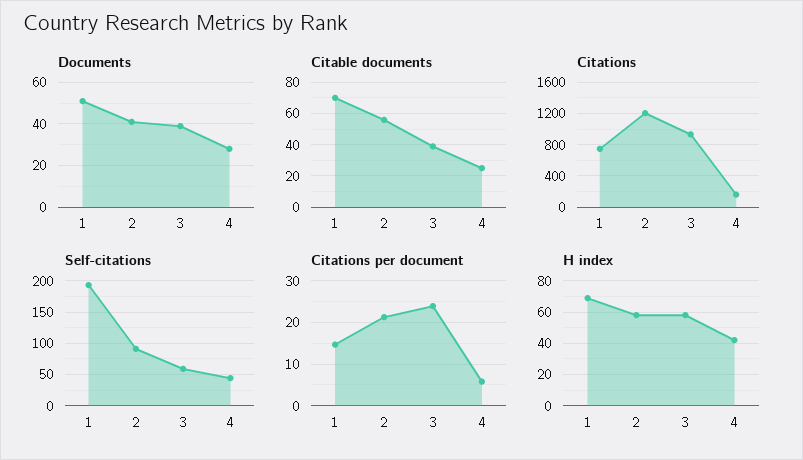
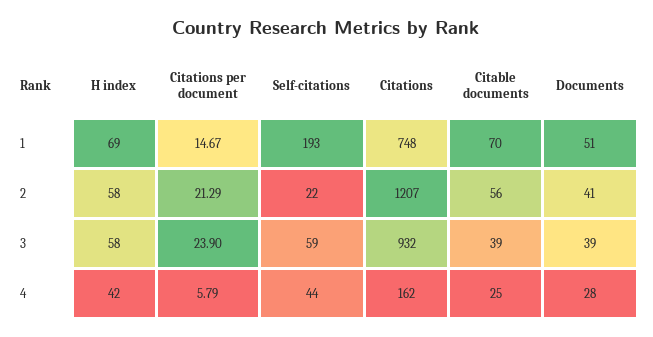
Self-citations, 2: 90 -> 22

